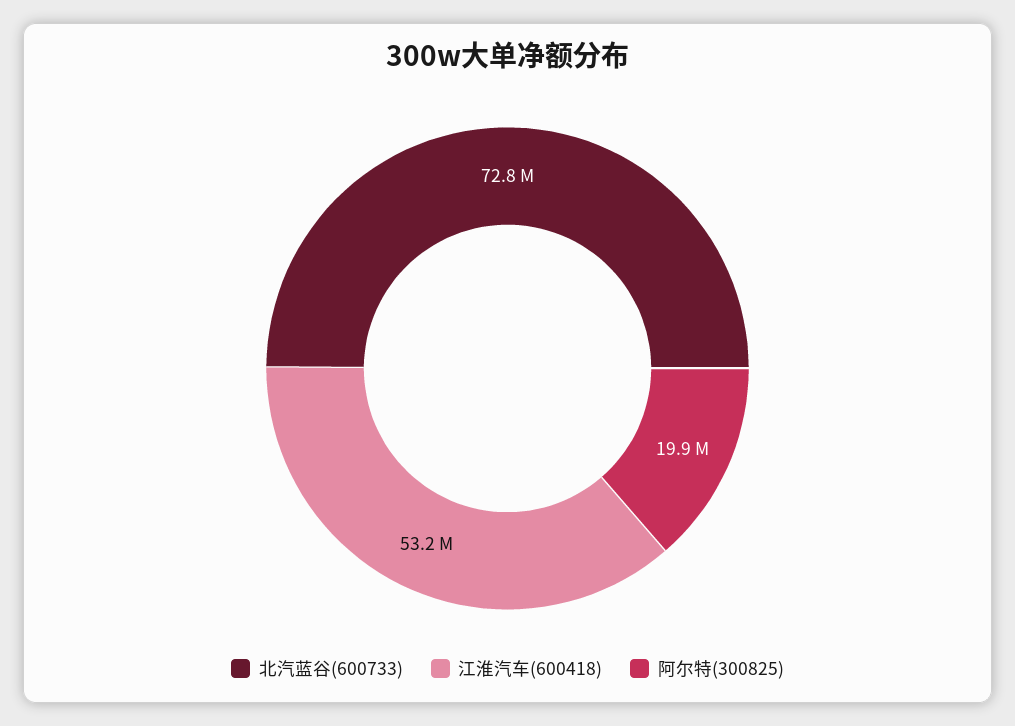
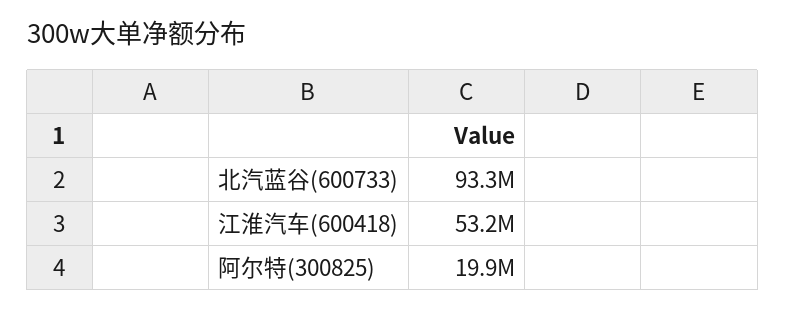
北汽蓝谷(600733): 72800000 -> 93300000

